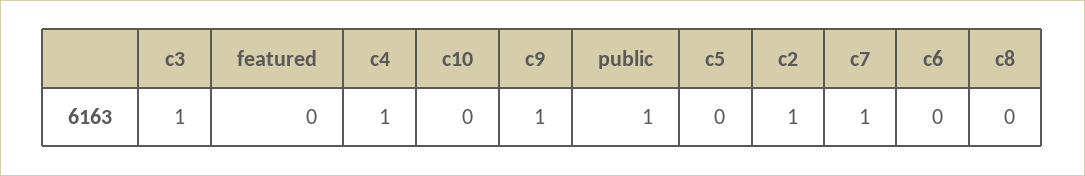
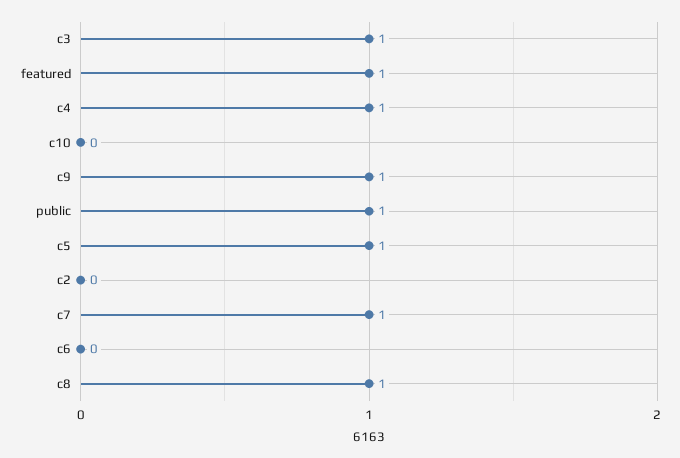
featured: 0 -> 1
c5: 0 -> 1
c2: 1 -> 0
c8: 0 -> 1

